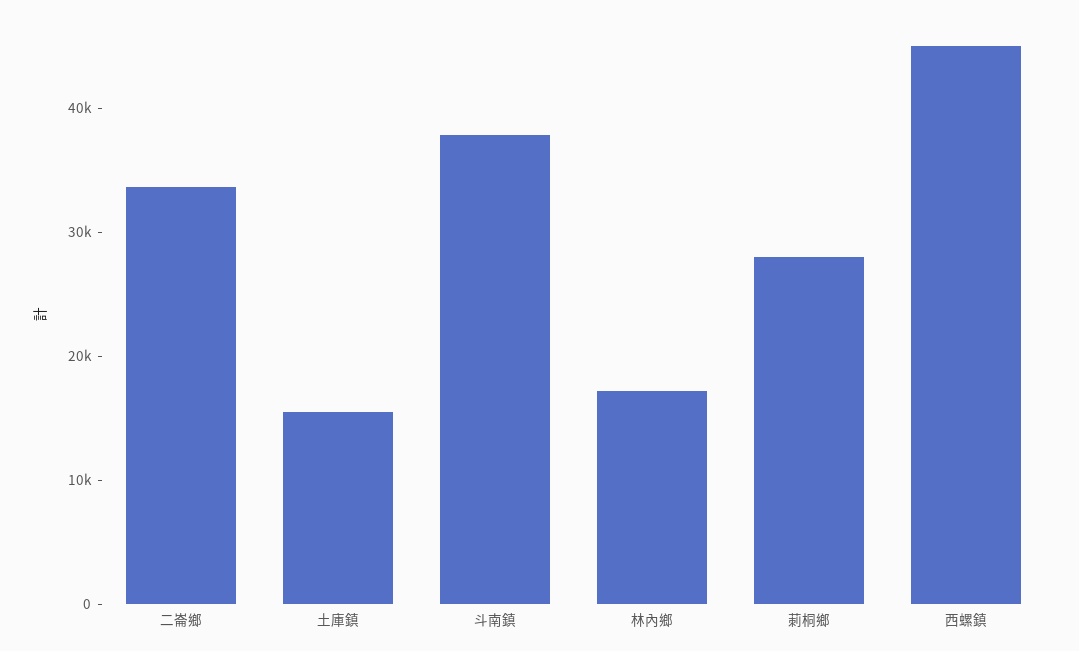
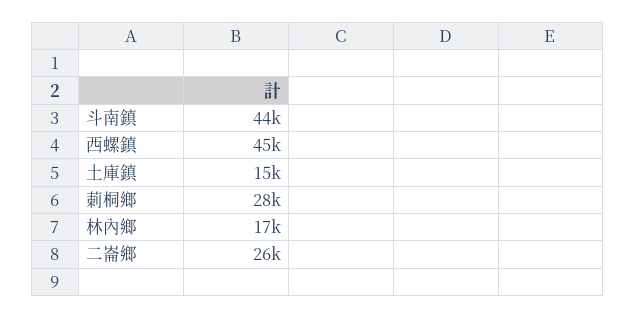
二崙鄉: 34000 -> 26000
斗南鎮: 38000 -> 44000

